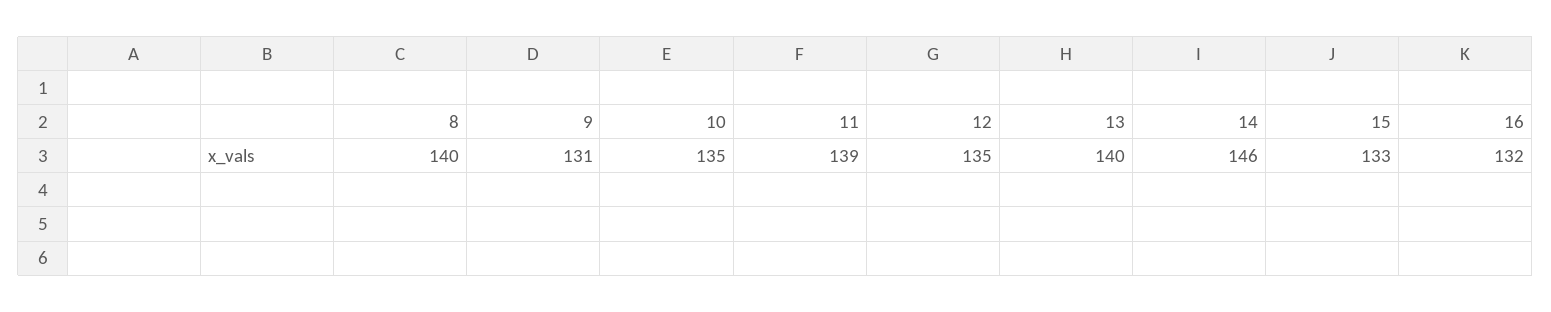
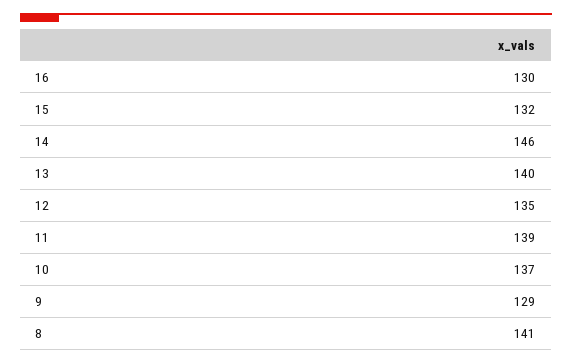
8: 140 -> 141
9: 131 -> 129
10: 135 -> 137
15: 133 -> 132
16: 132 -> 130

